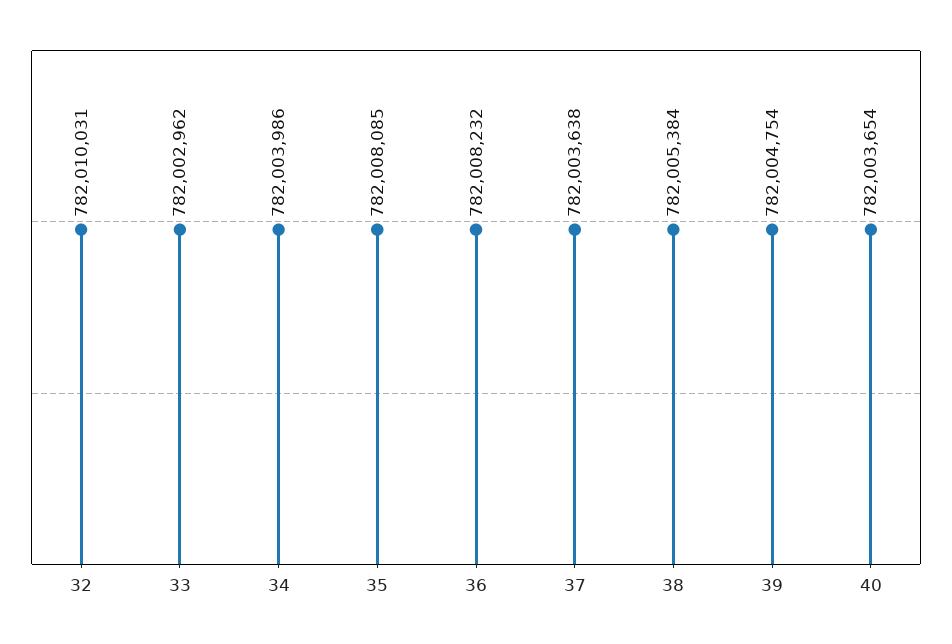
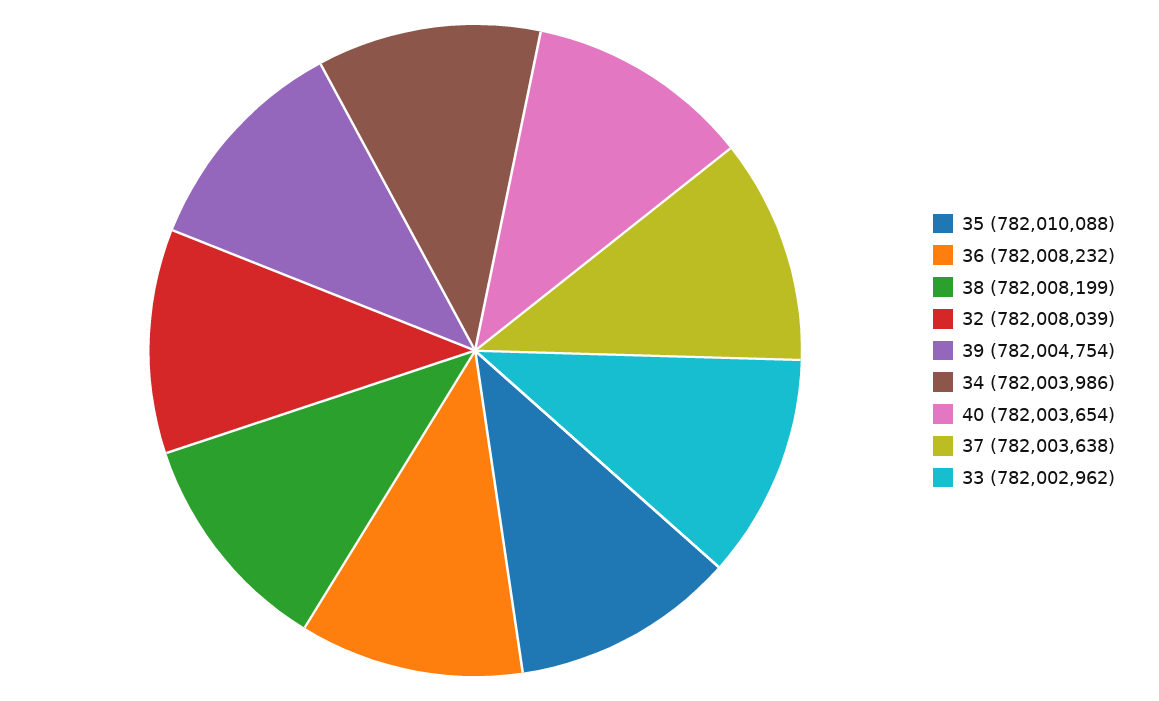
32: 782010031 -> 782008039
35: 782008085 -> 782010088
38: 782005384 -> 782008199

